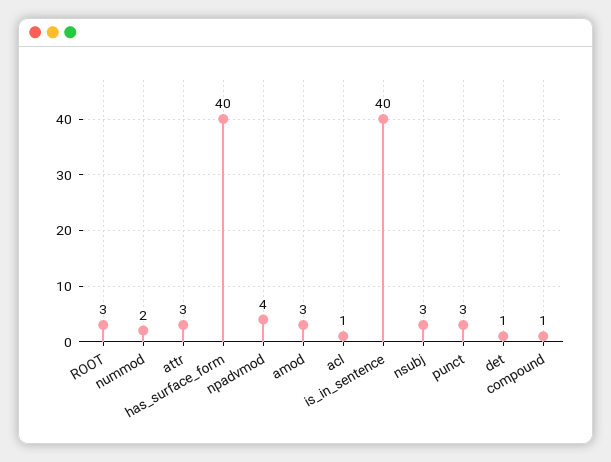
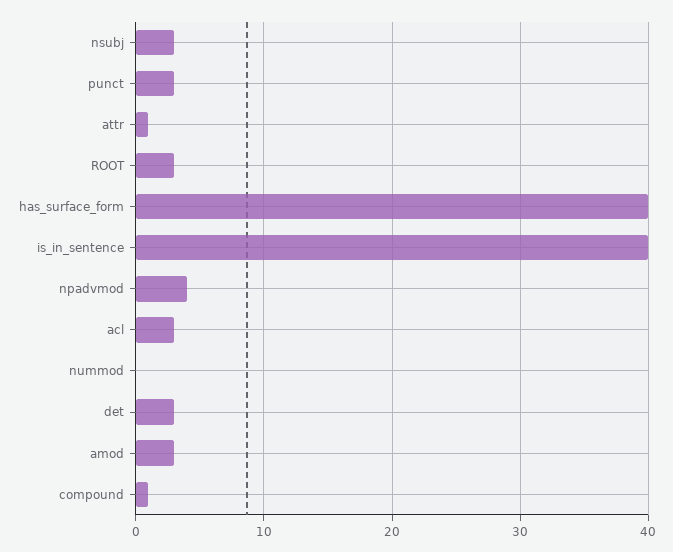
nummod: 2 -> 0
attr: 3 -> 1
acl: 1 -> 3
det: 1 -> 3

